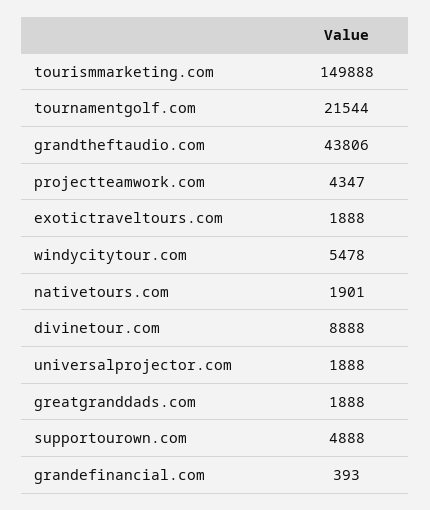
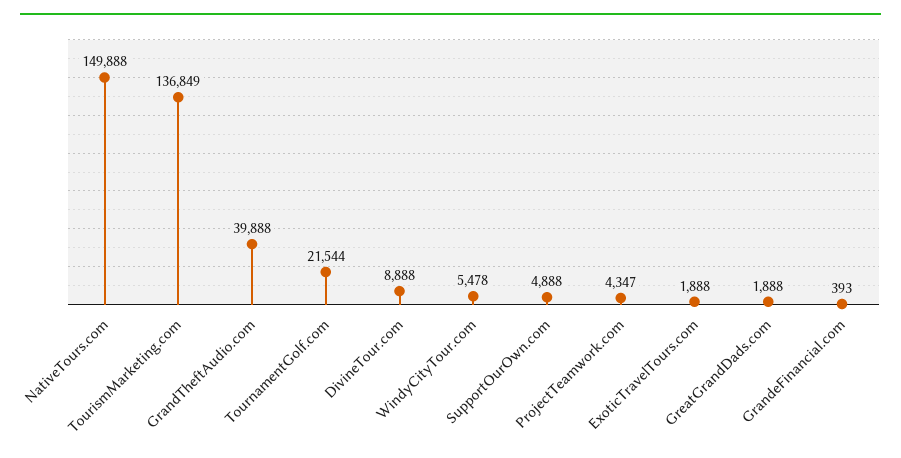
tourismmarketing.com: 149888 -> 136849
grandtheftaudio.com: 43806 -> 39888
nativetours.com: 1901 -> 149888
universalprojector.com: 1888 -> none

